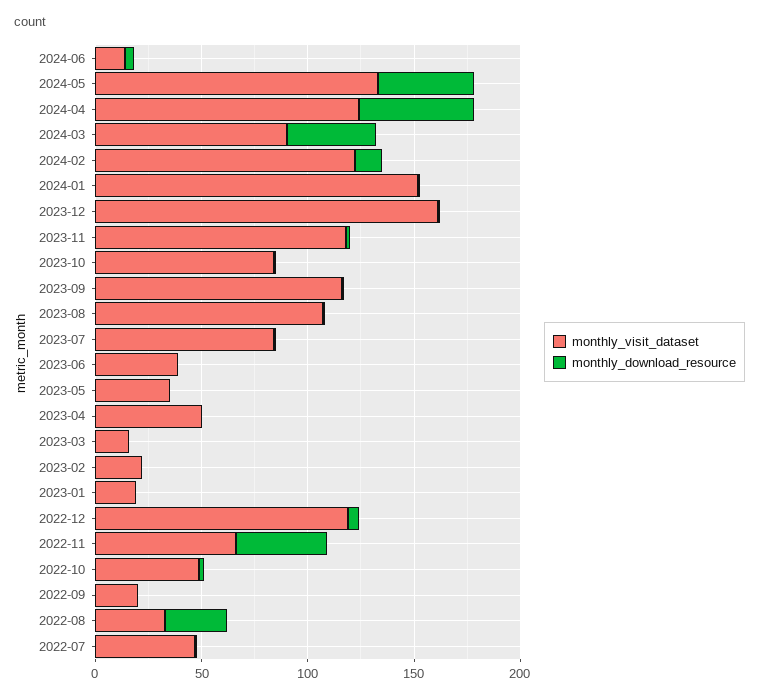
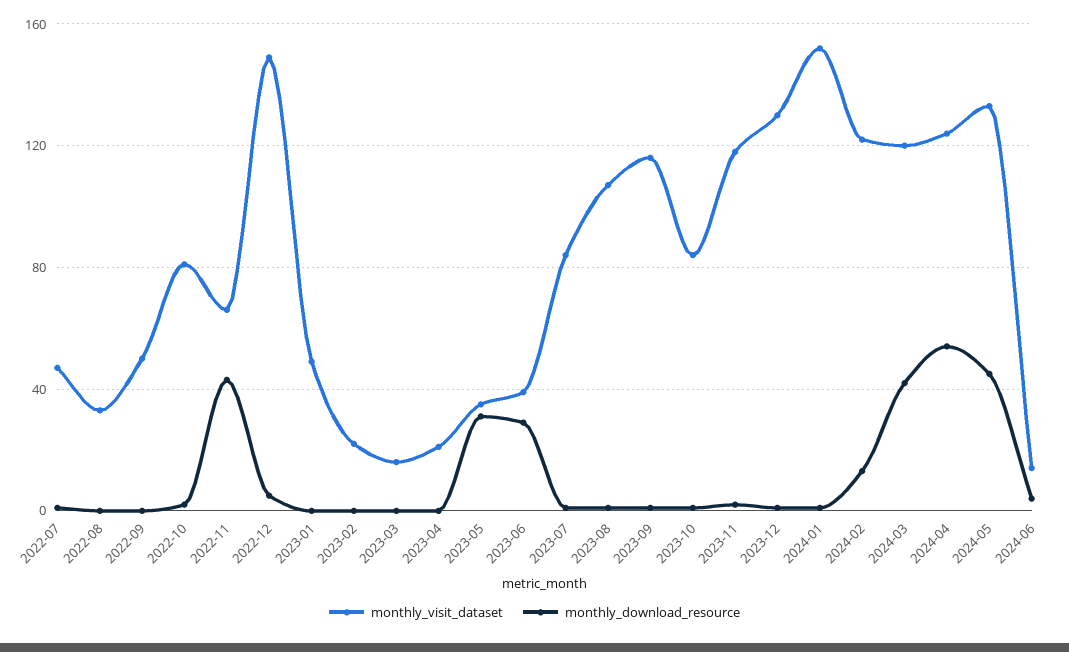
monthly_visit_dataset, 2024-03: 90 -> 120
monthly_visit_dataset, 2023-12: 160 -> 130
monthly_download_resource, 2023-06: 0 -> 30
monthly_download_resource, 2023-05: 0 -> 30
monthly_visit_dataset, 2023-04: 50 -> 20
monthly_visit_dataset, 2023-01: 20 -> 50
monthly_visit_dataset, 2022-12: 120 -> 150
monthly_visit_dataset, 2022-10: 50 -> 80
monthly_visit_dataset, 2022-09: 20 -> 50
monthly_download_resource, 2022-08: 30 -> 0

